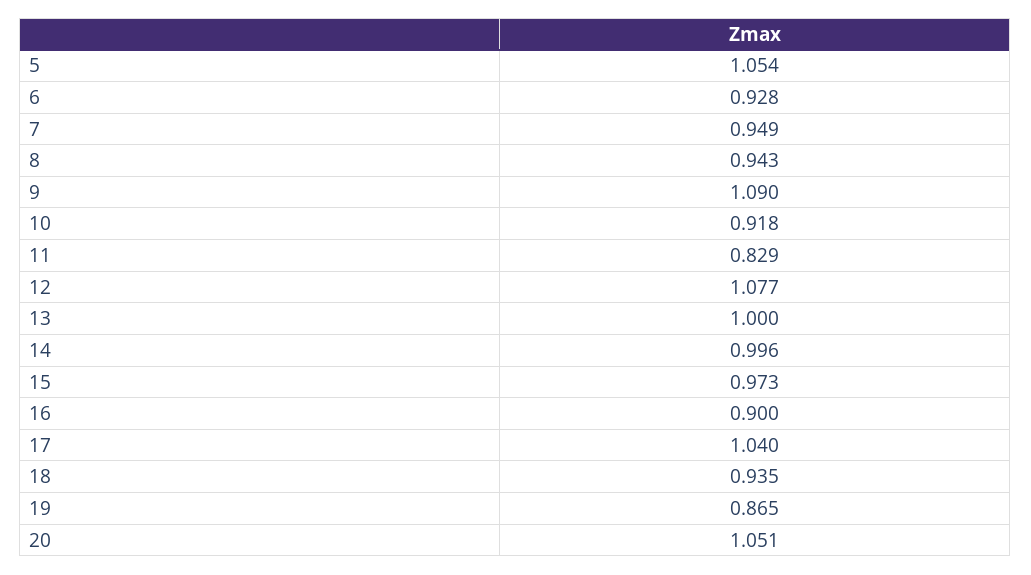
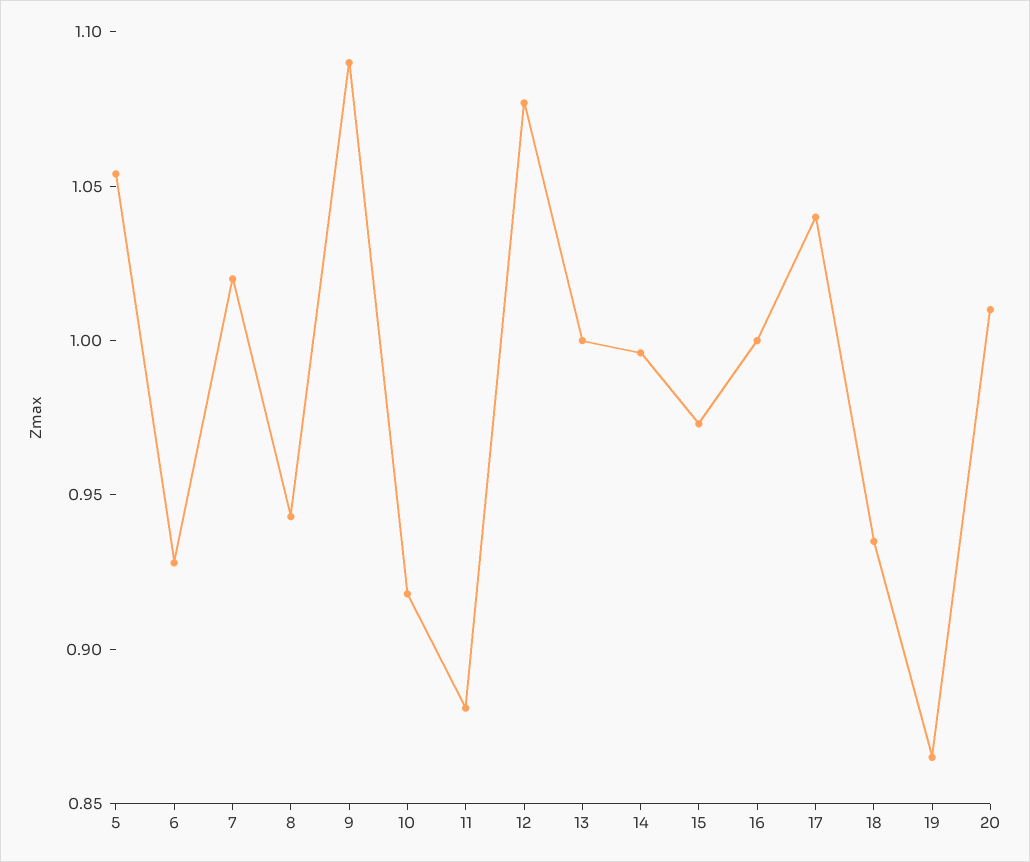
7: 0.949 -> 1.02
11: 0.829 -> 0.88
16: 0.9 -> 1
20: 1.051 -> 1.01

